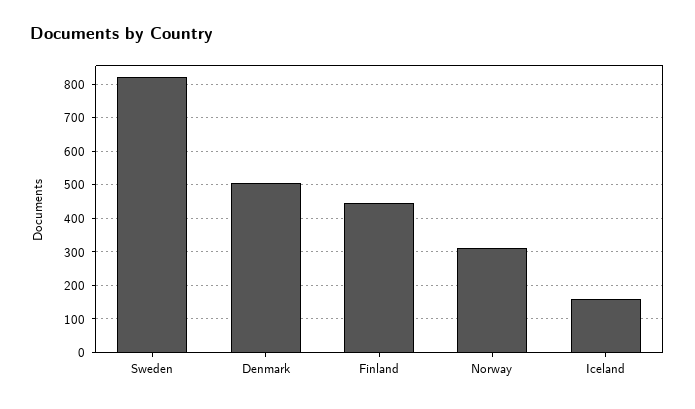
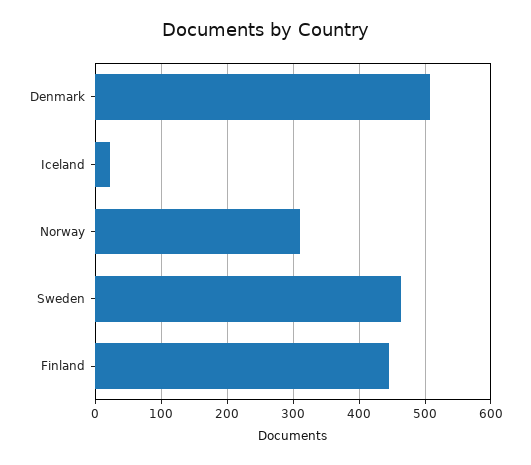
Sweden: 820 -> 460
Iceland: 160 -> 20

